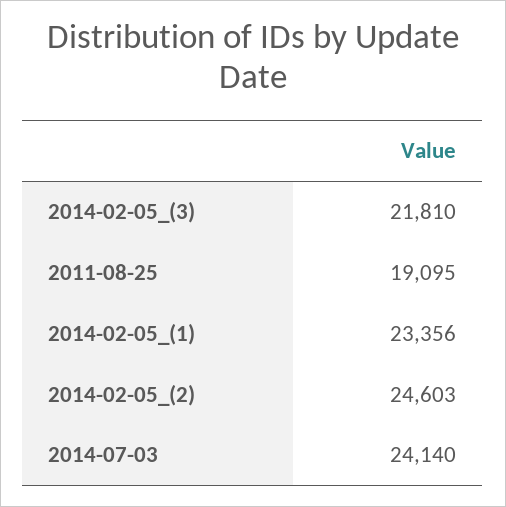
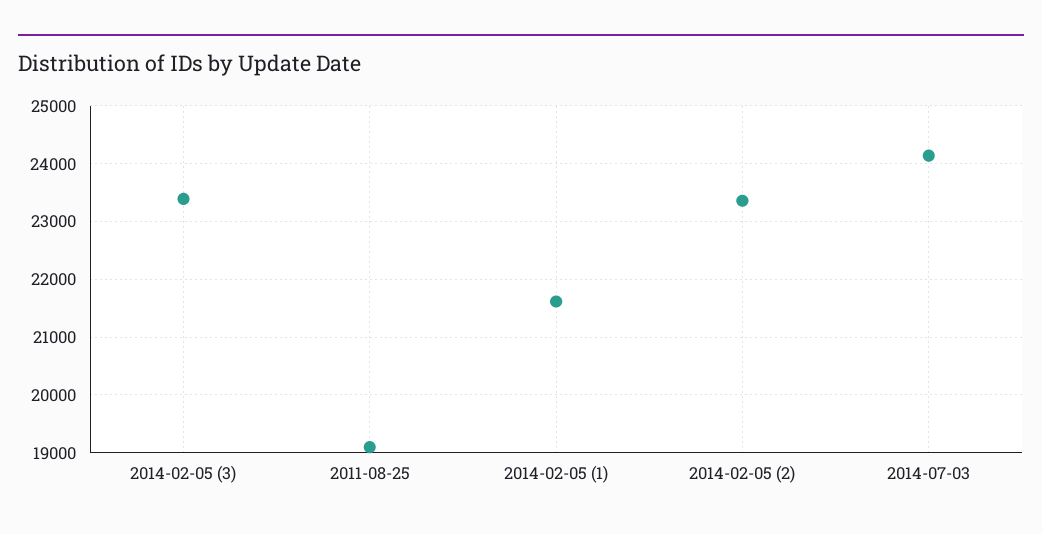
2014-02-05_(3): 21810 -> 23400
2014-02-05_(1): 23356 -> 21600
2014-02-05_(2): 24603 -> 23400

